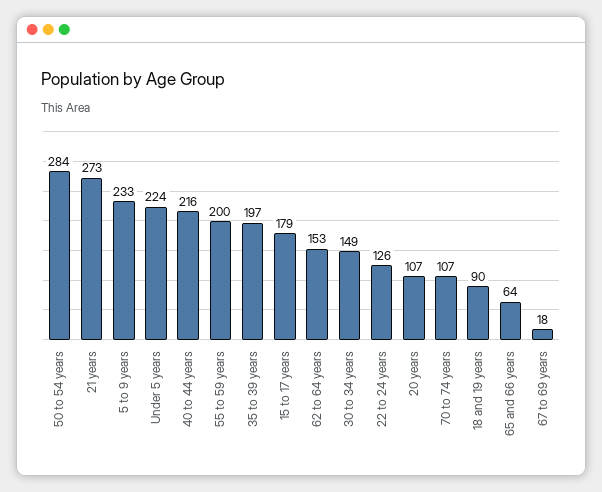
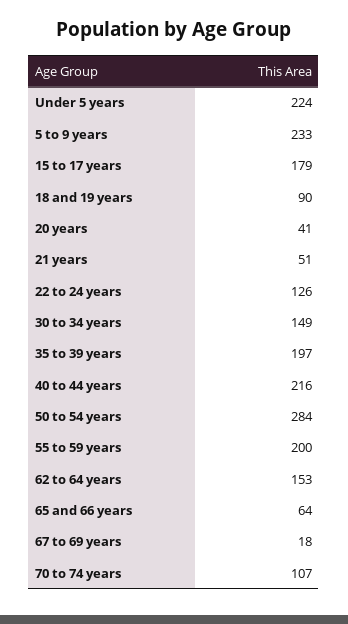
21 years: 273 -> 51
20 years: 107 -> 41

